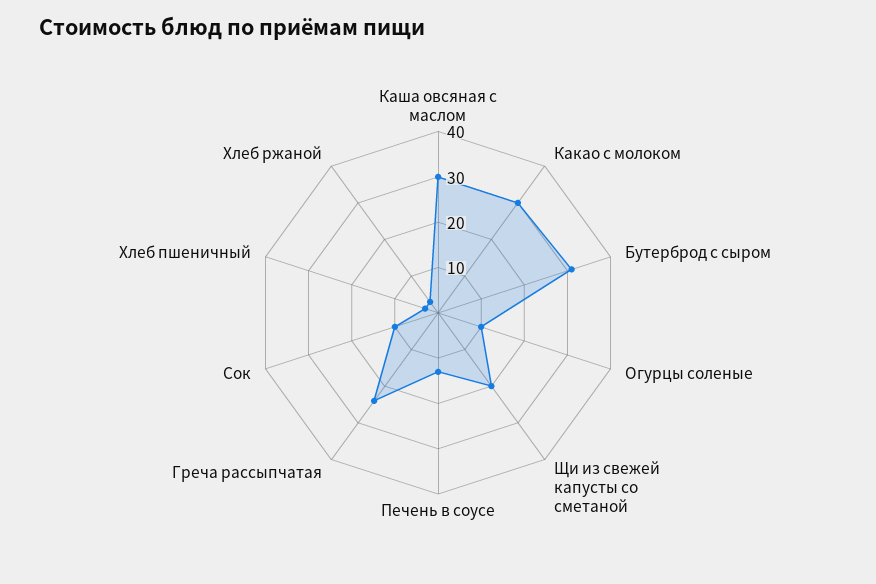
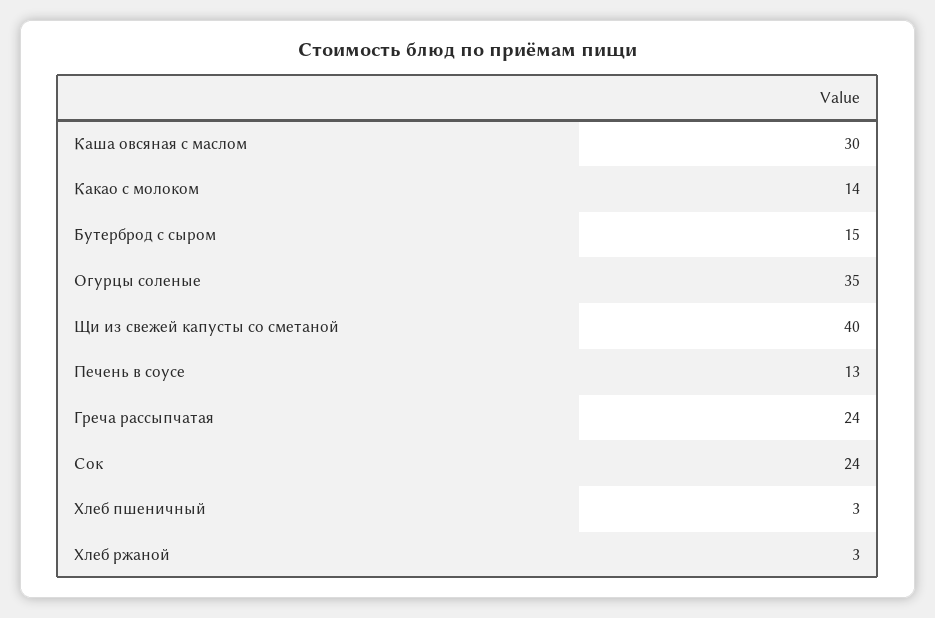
Какао с молоком: 30 -> 14
Бутерброд с сыром: 30 -> 15
Огурцы соленые: 10 -> 35
Щи из свежей капусты со сметаной: 20 -> 40
Сок: 10 -> 24

